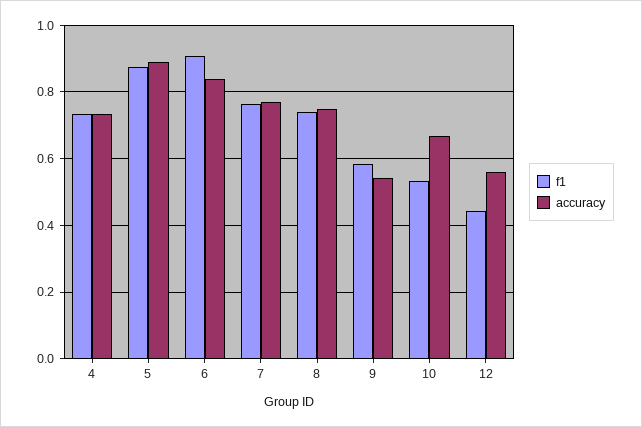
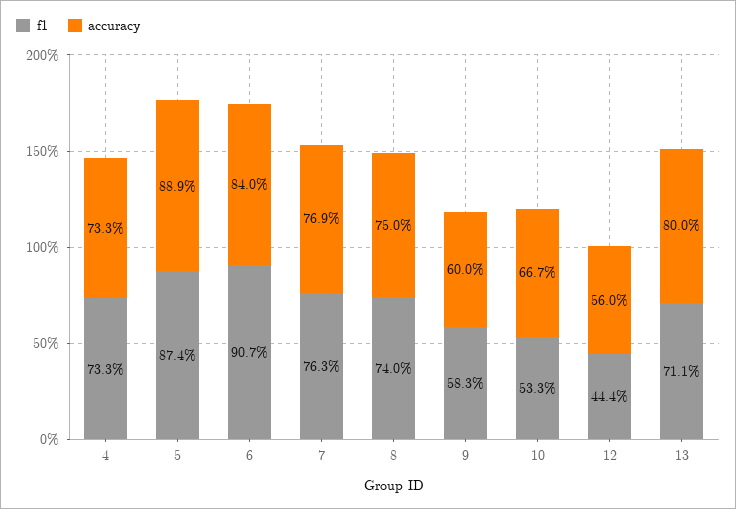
accuracy, 9: 0.54 -> 0.6
f1, 13: none -> 0.711
accuracy, 13: none -> 0.8

